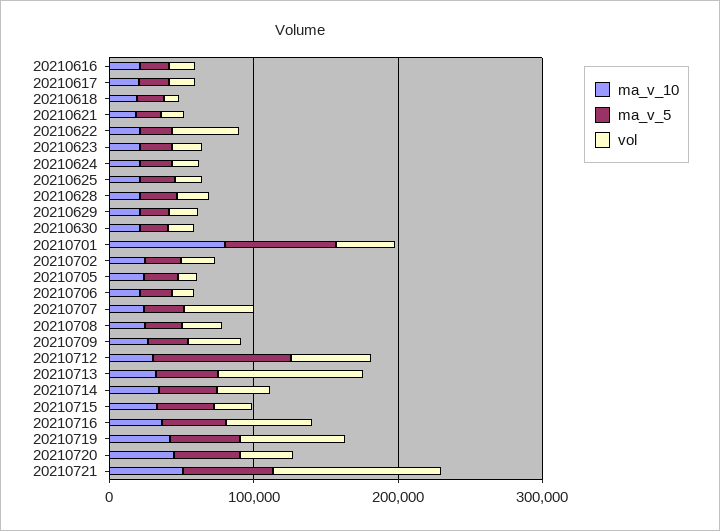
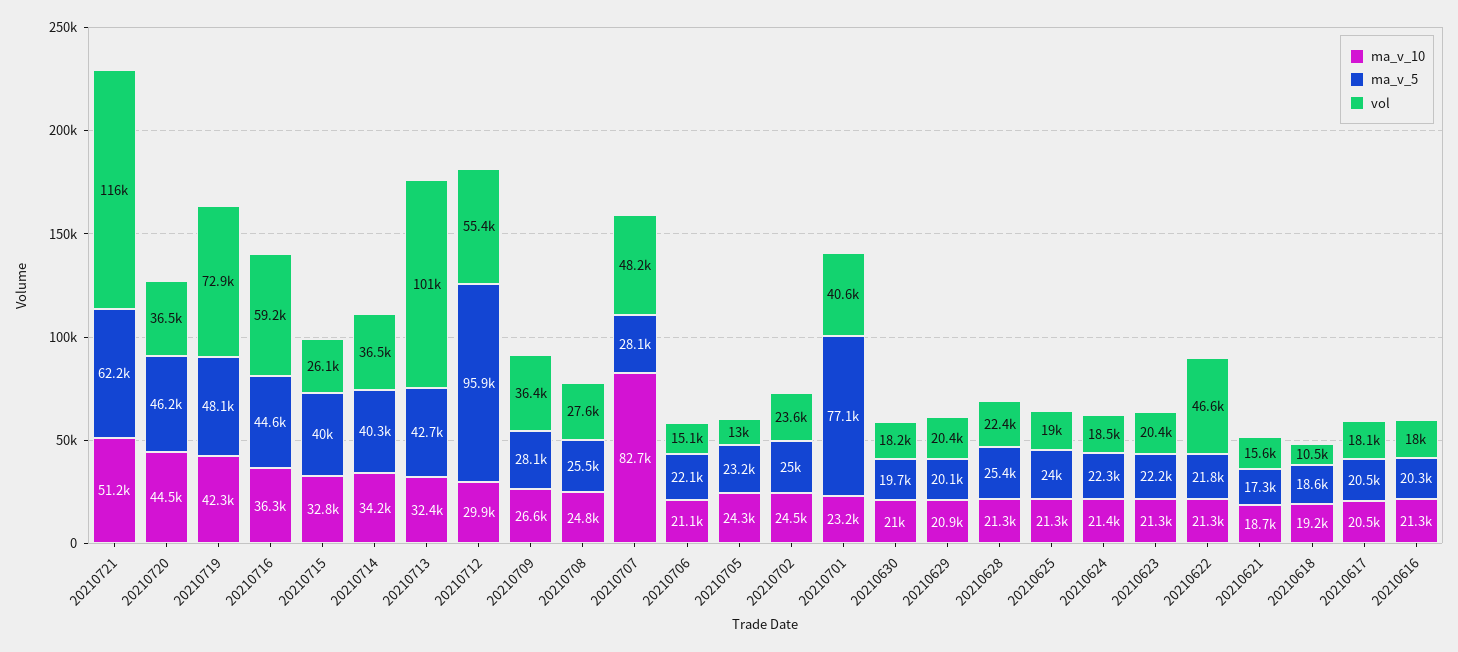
ma_v_10, 20210701: 80000 -> 23200
ma_v_10, 20210707: 20000 -> 82700

